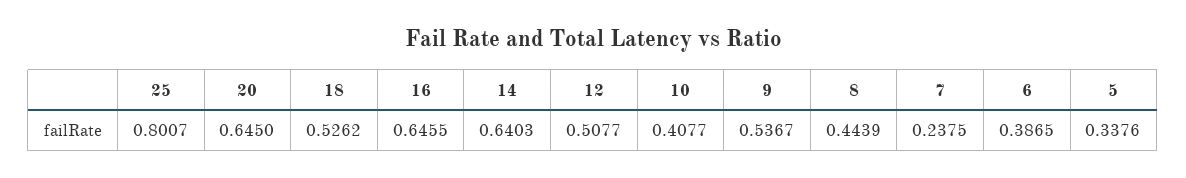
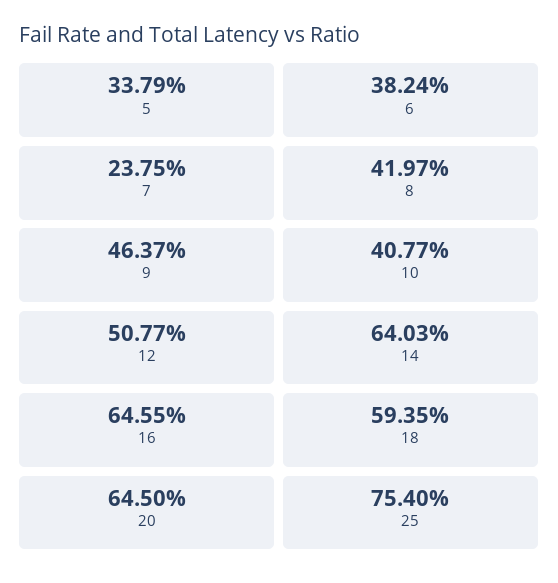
25: 0.8007 -> 0.754
18: 0.5262 -> 0.5935
9: 0.5367 -> 0.4637
8: 0.4439 -> 0.4197
6: 0.3865 -> 0.3824
5: 0.3376 -> 0.3379

